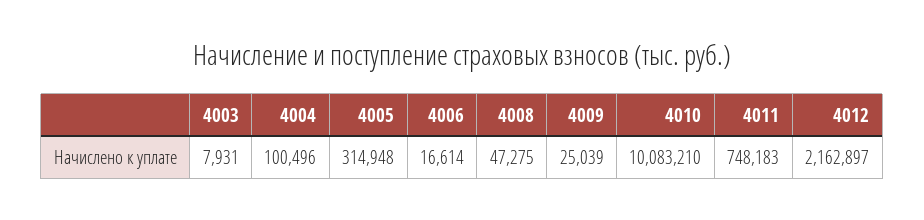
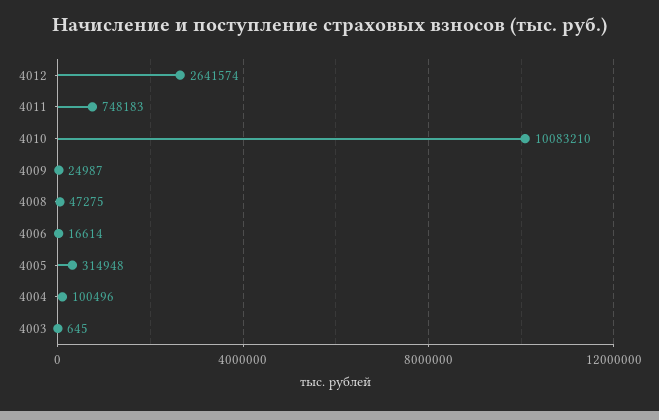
4003: 7931 -> 645
4009: 25039 -> 24987
4012: 2162897 -> 2641574

